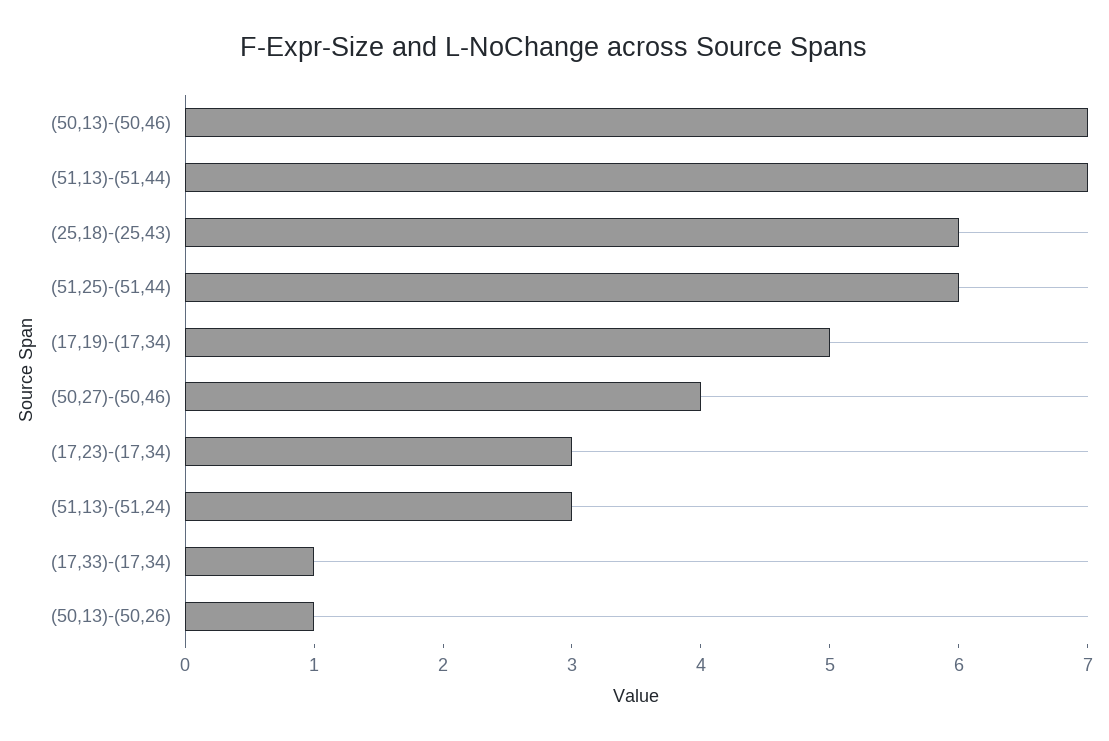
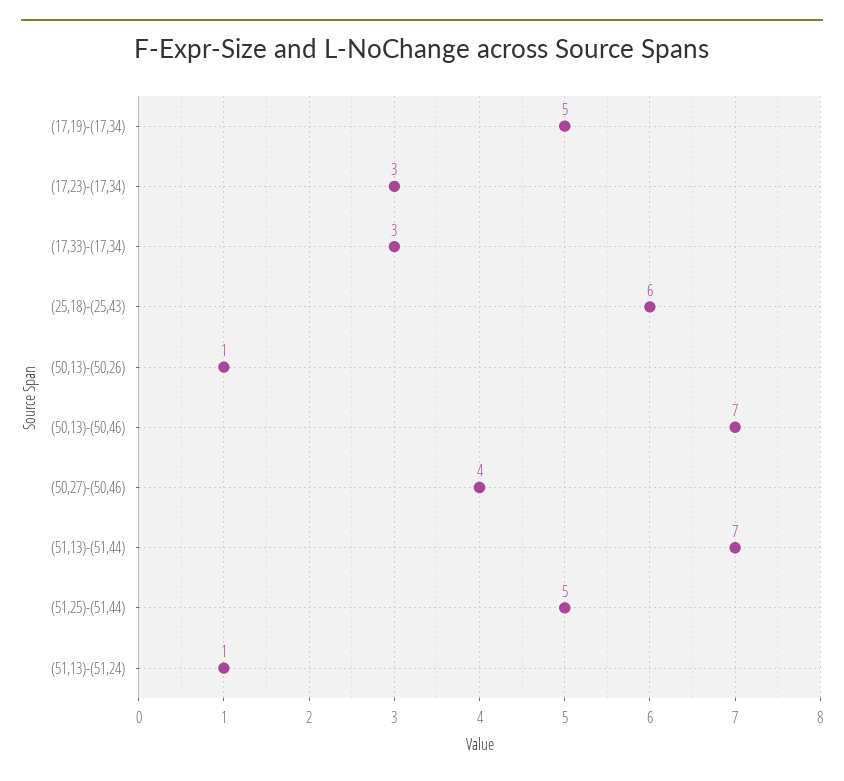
(51,25)-(51,44): 6 -> 5
(51,13)-(51,24): 3 -> 1
(17,33)-(17,34): 1 -> 3

